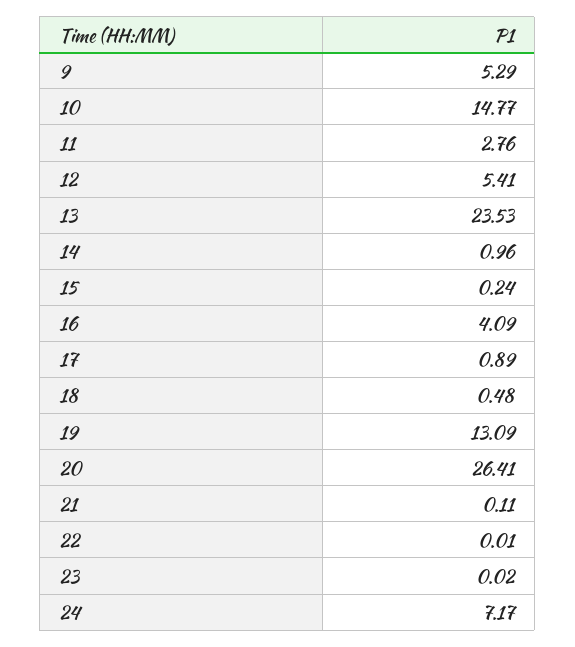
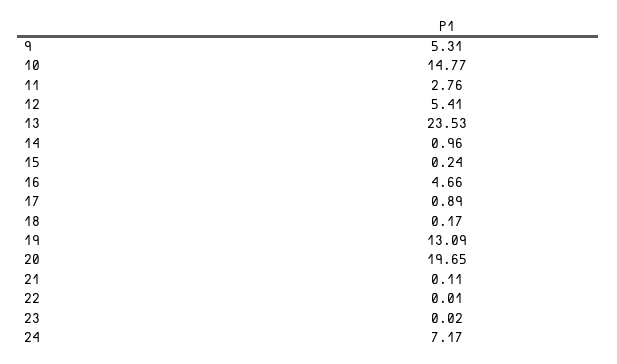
9: 5.29 -> 5.31
16: 4.09 -> 4.66
18: 0.48 -> 0.17
20: 26.41 -> 19.65

